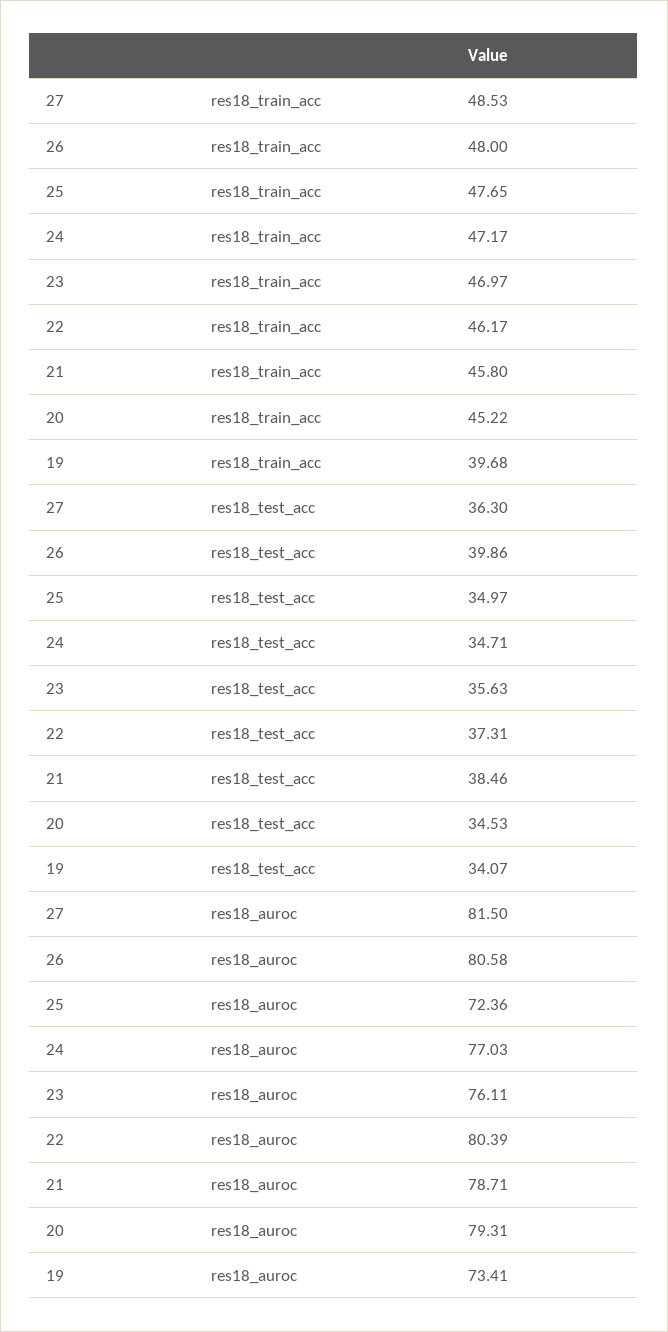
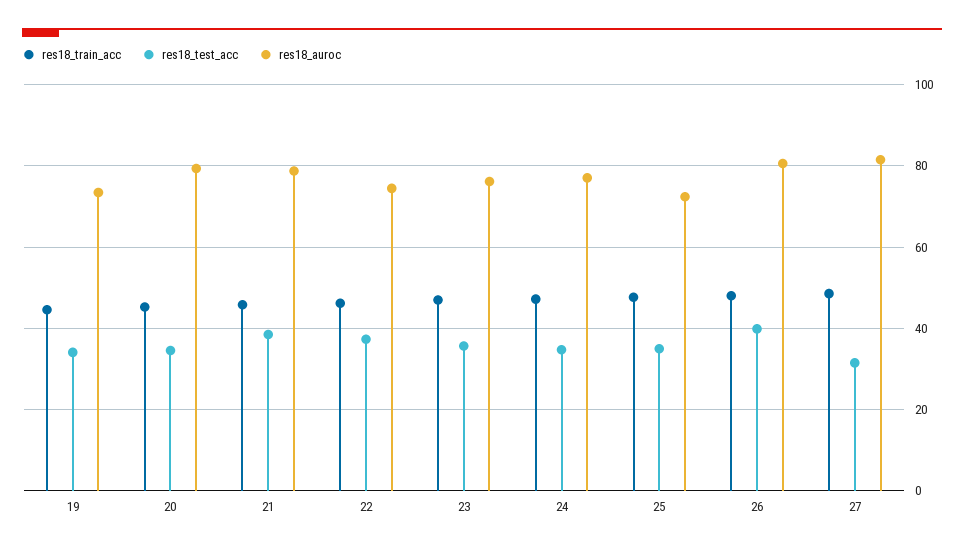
res18_train_acc, 19: 39.68 -> 44
res18_test_acc, 27: 36.3 -> 32
res18_auroc, 22: 80.39 -> 74

